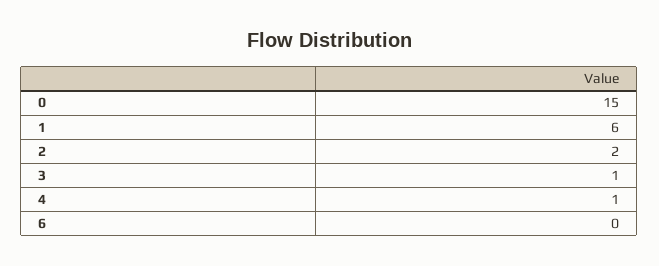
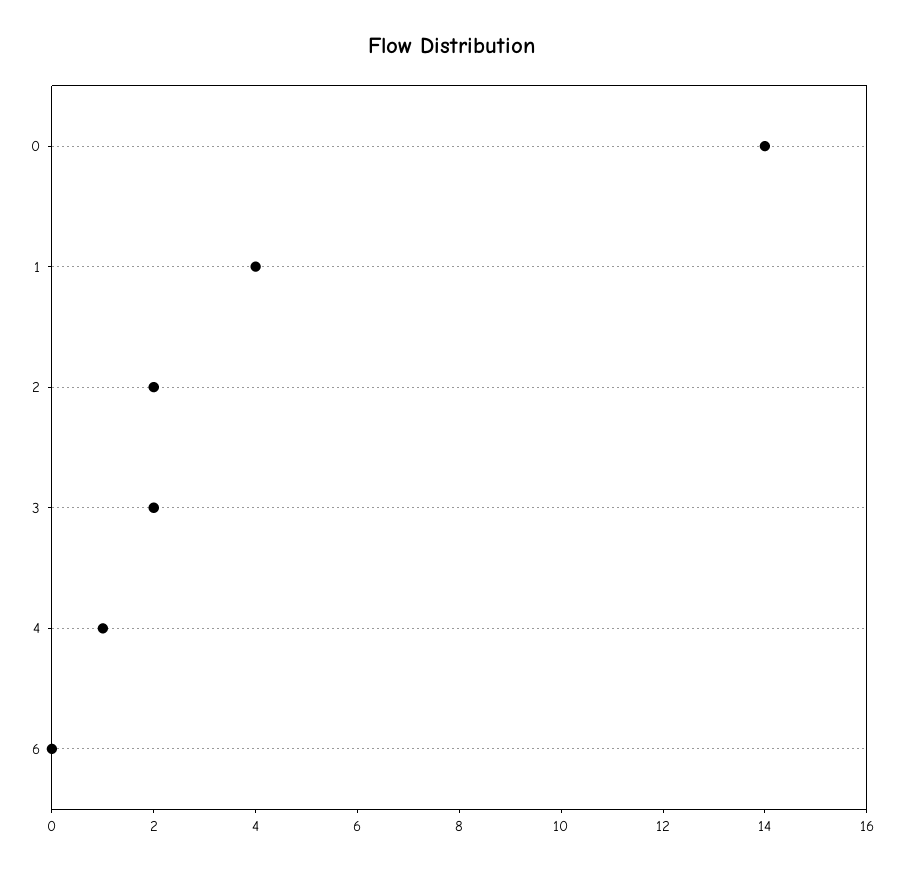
0: 15 -> 14
1: 6 -> 4
3: 1 -> 2

